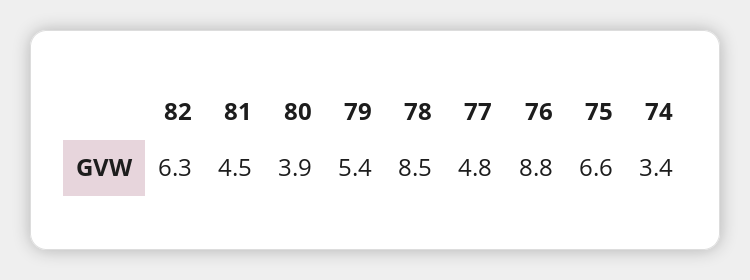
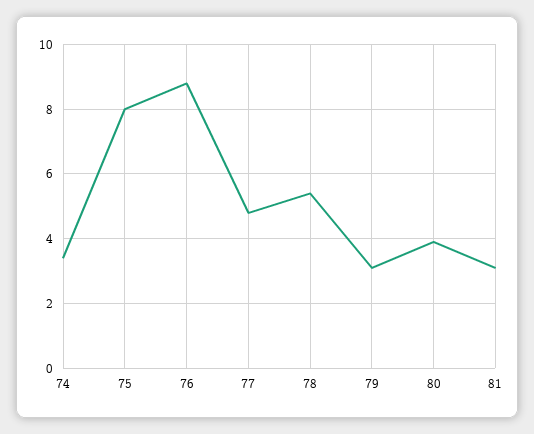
82: 6.3 -> none
81: 4.5 -> 3
79: 5.4 -> 3
78: 8.5 -> 5.5
75: 6.6 -> 8

